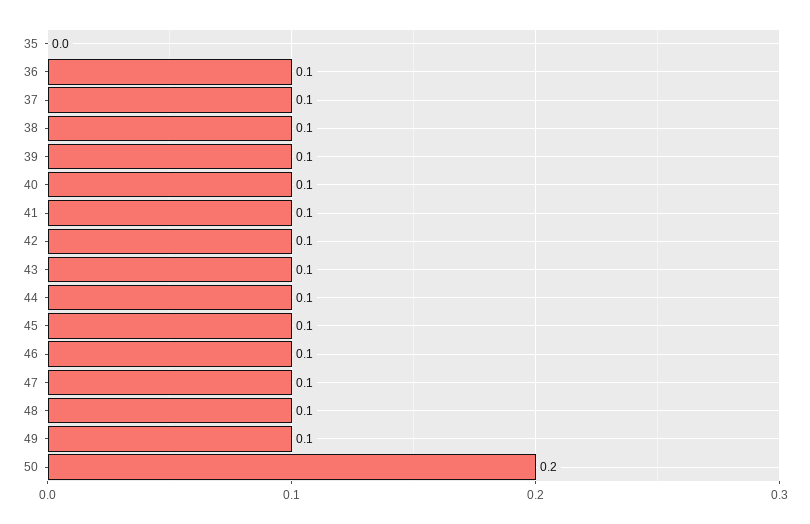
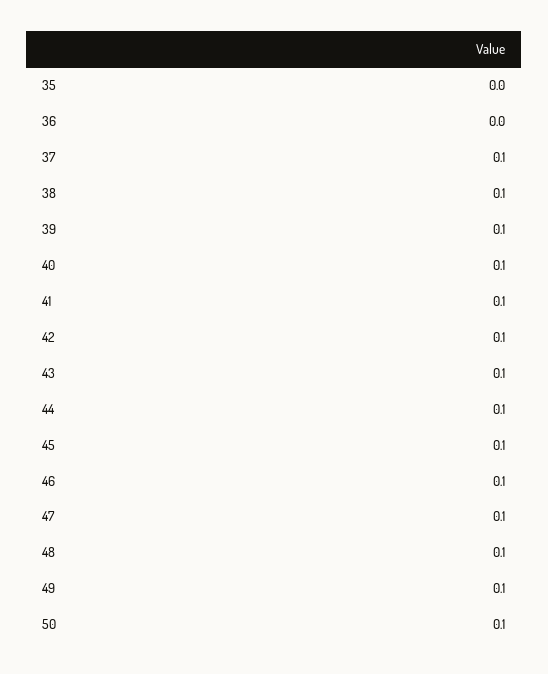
36: 0.1 -> 0
50: 0.2 -> 0.1

